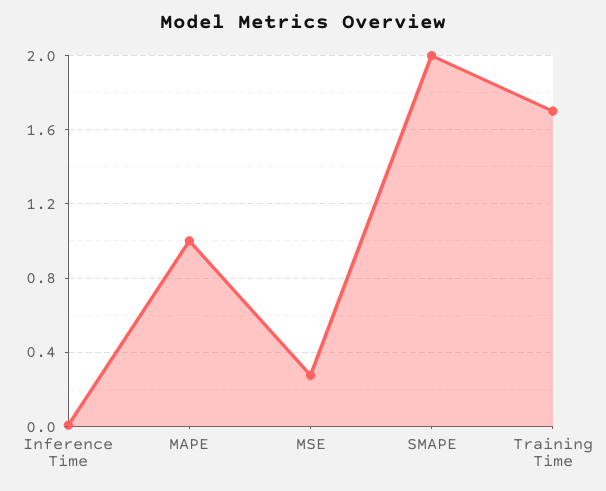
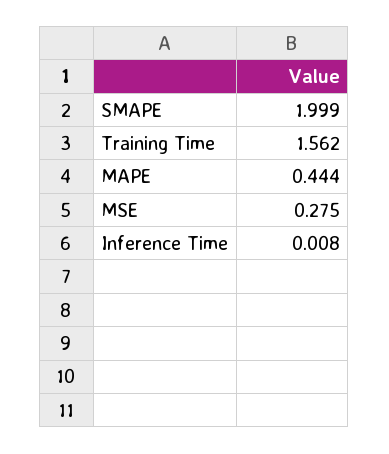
MAPE: 1 -> 0.444
Training Time: 1.7 -> 1.562

